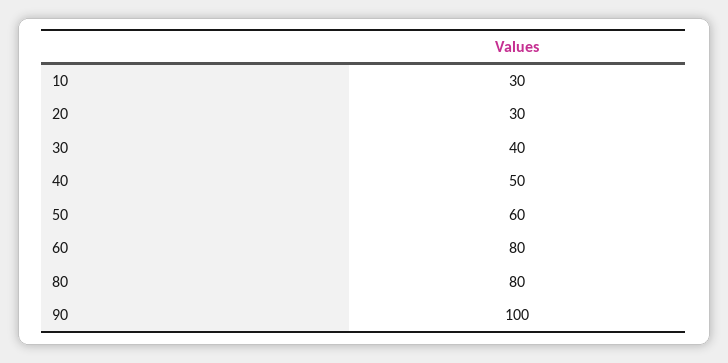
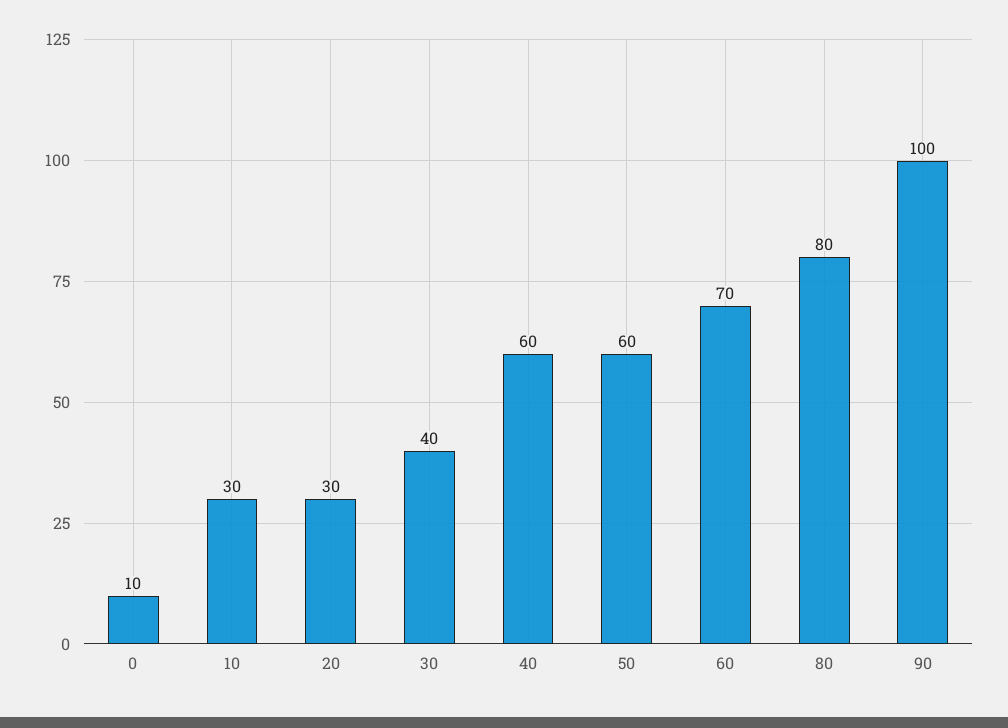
40: 50 -> 60
60: 80 -> 70
0: none -> 10

